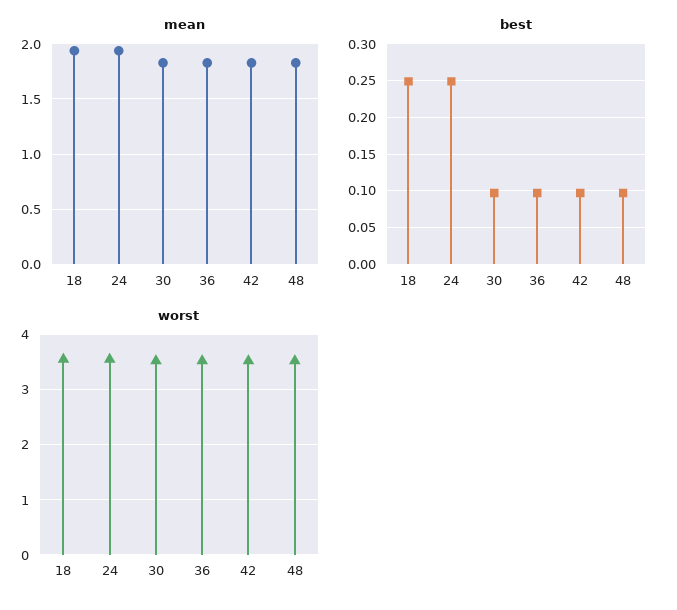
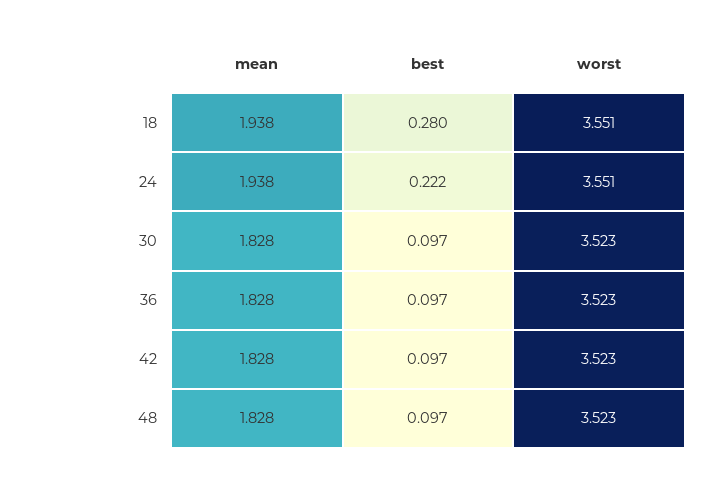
best, 18: 0.25 -> 0.28
best, 24: 0.25 -> 0.222

